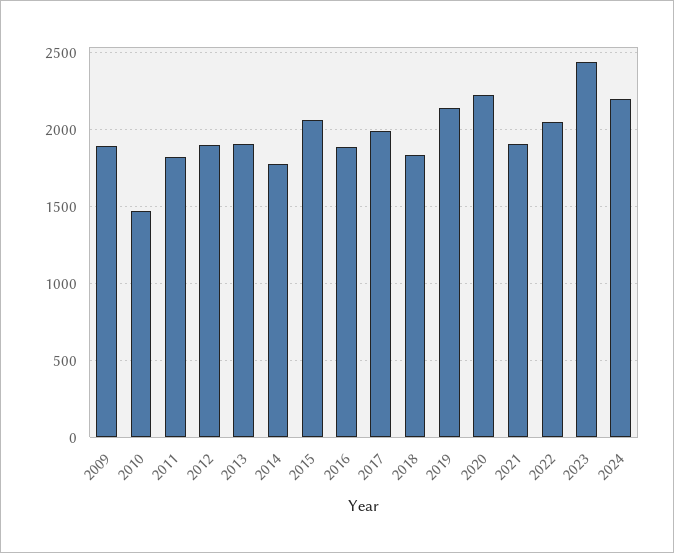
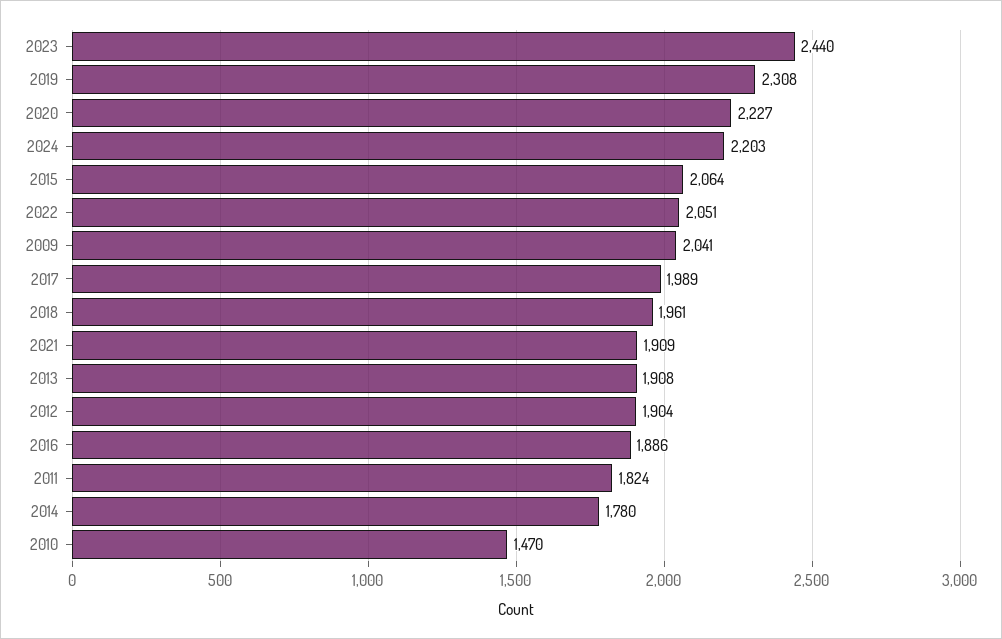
2009: 1900 -> 2041
2018: 1850 -> 1961
2019: 2150 -> 2308

